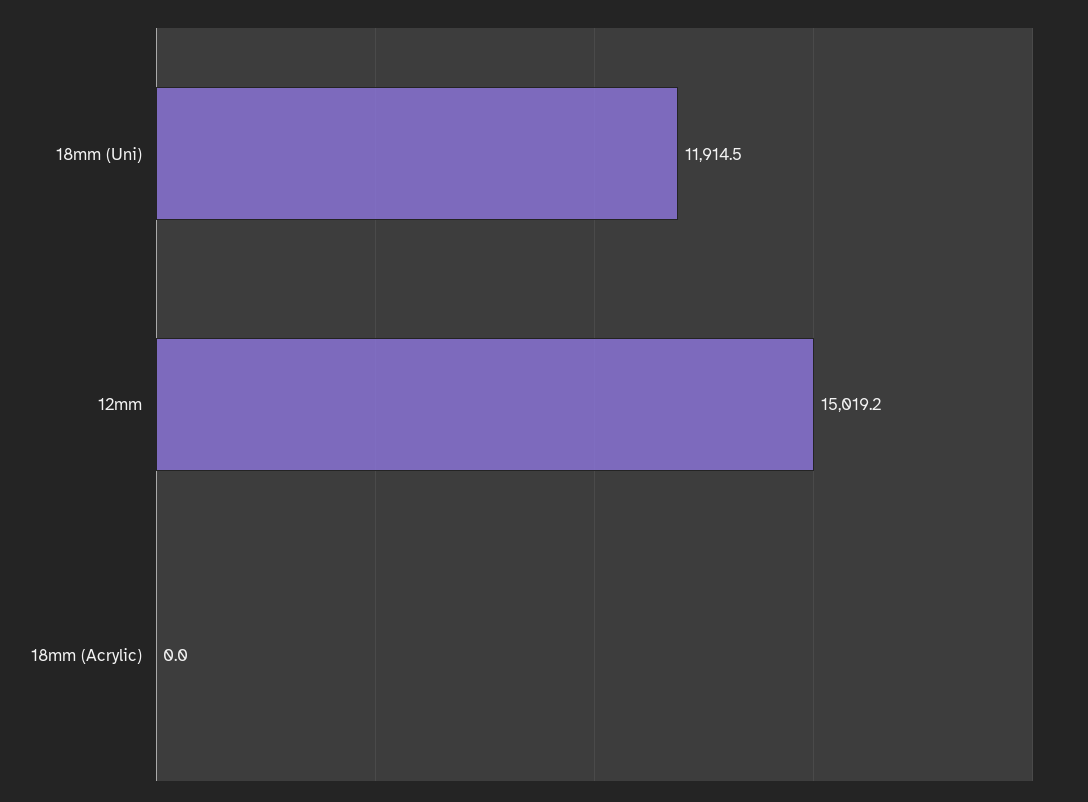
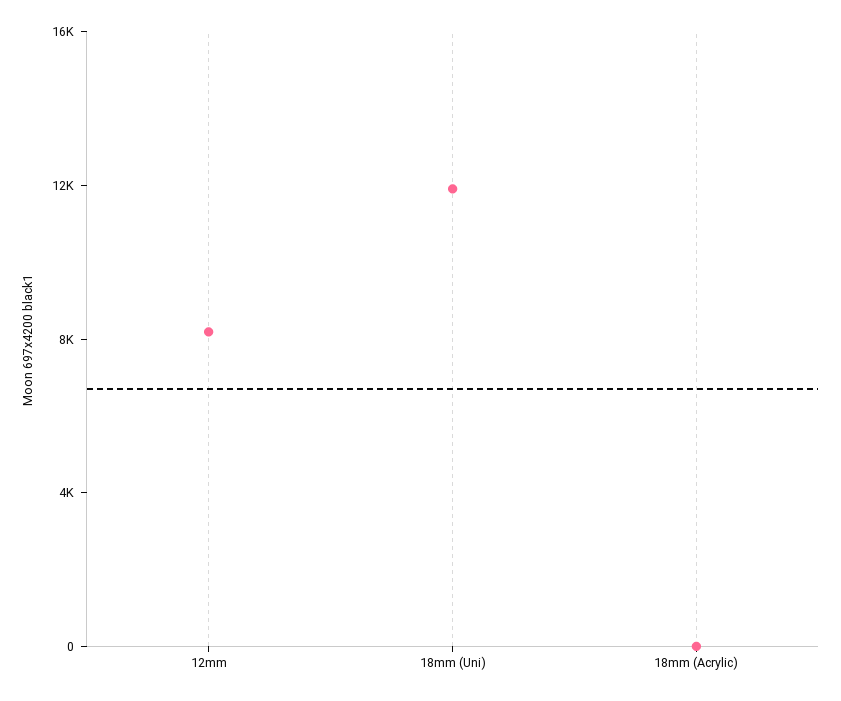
12mm: 15019.2 -> 8000

